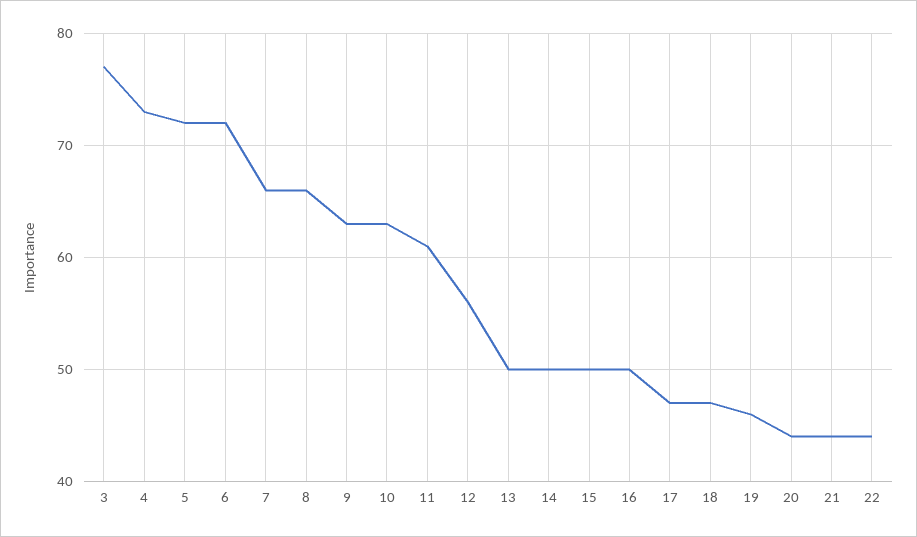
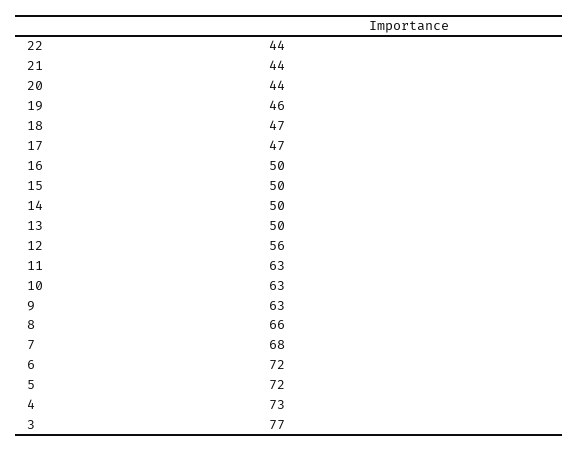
7: 66 -> 68
11: 61 -> 63

